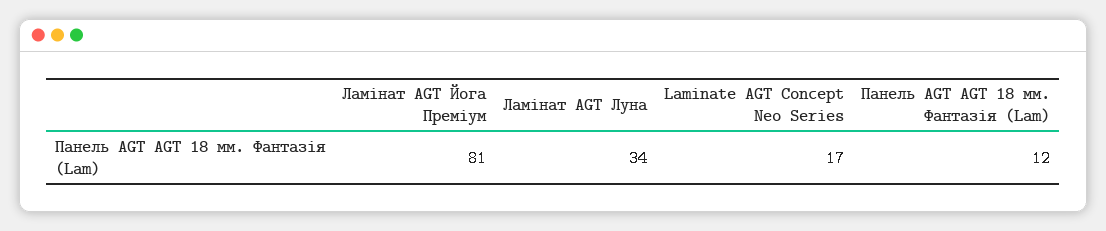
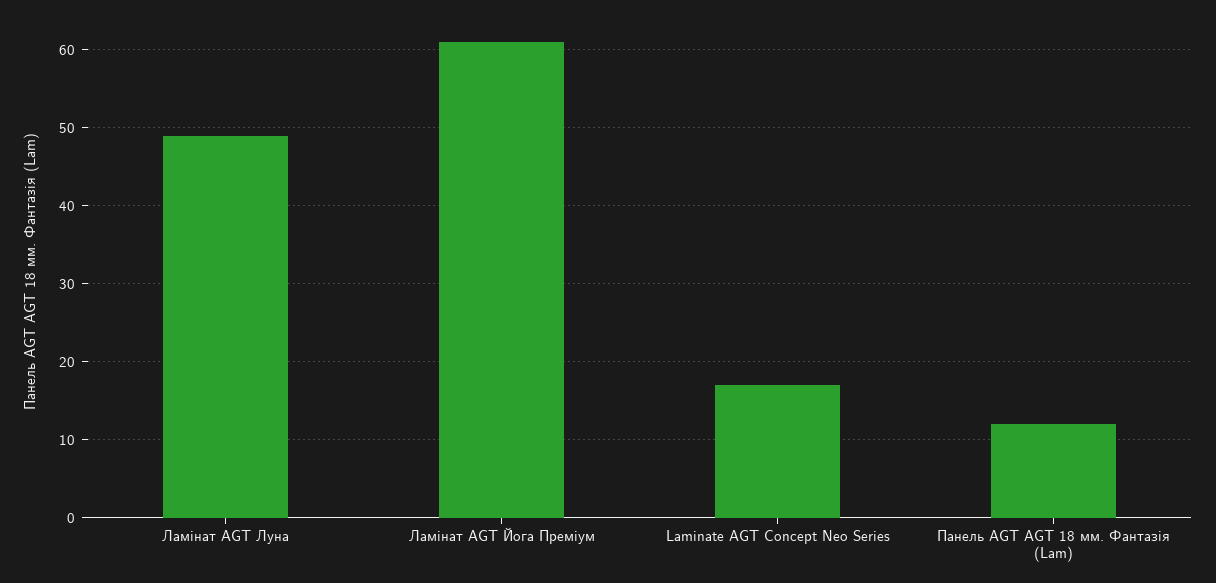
Ламінат AGT Йога Преміум: 81 -> 61
Ламінат AGT Луна: 34 -> 49

